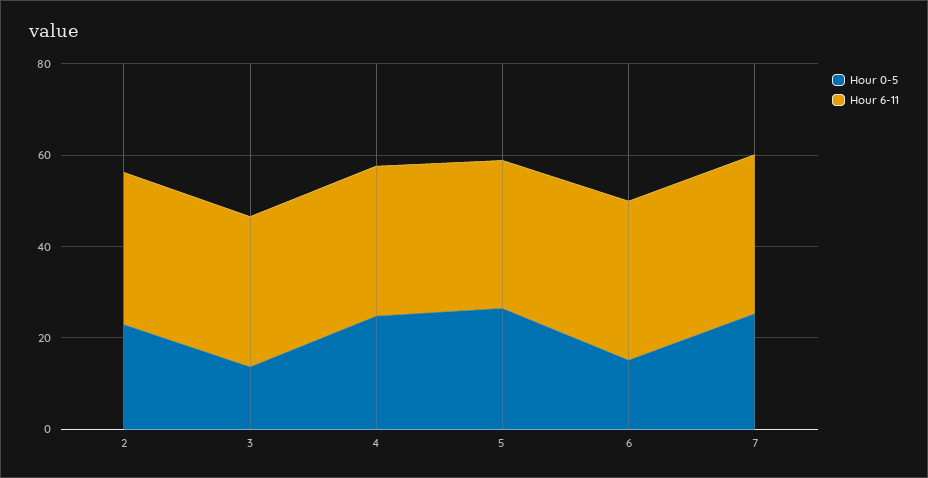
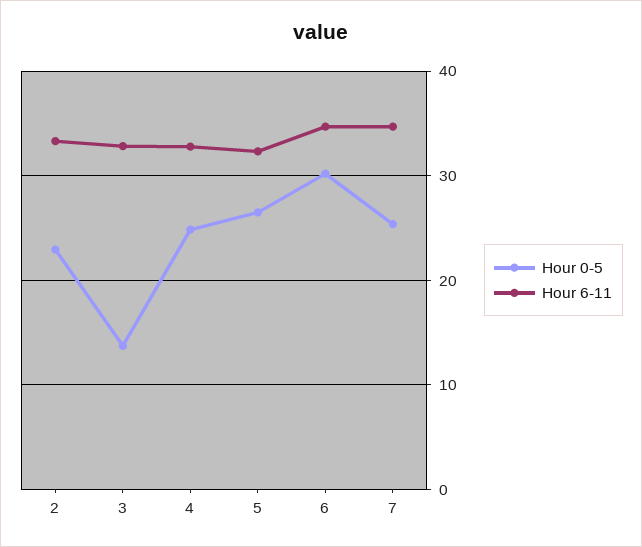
Hour 0-5, 6: 15 -> 30

